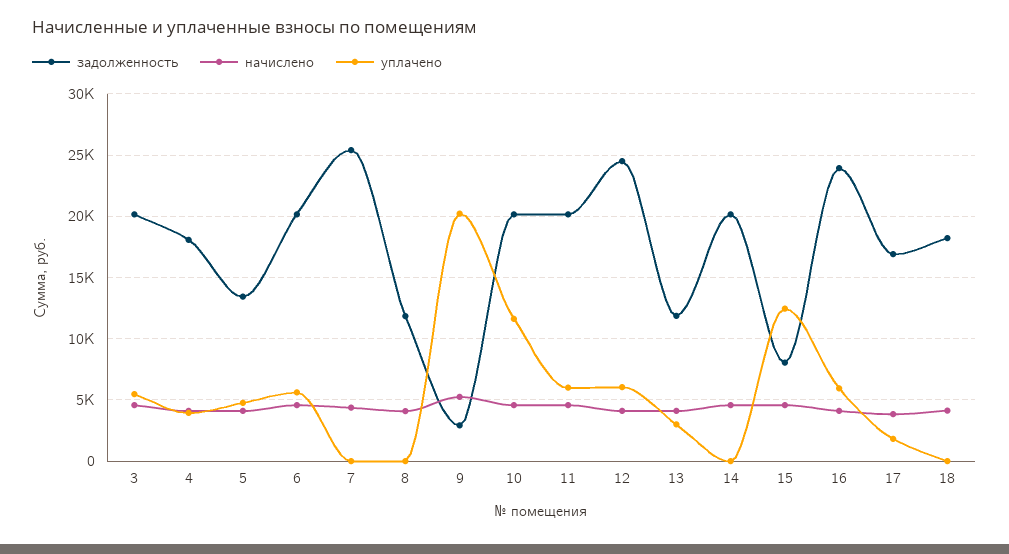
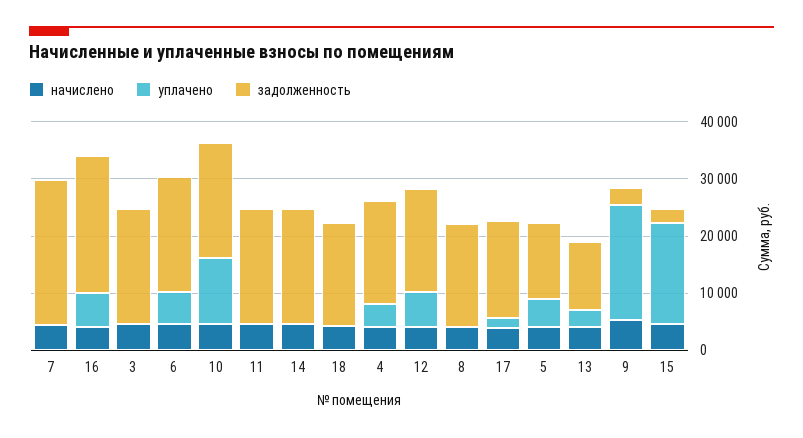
уплачено, 3: 5500 -> 0
задолженность, 8: 12000 -> 18000
уплачено, 11: 6000 -> 0
задолженность, 12: 24500 -> 18000
задолженность, 15: 8000 -> 2000
уплачено, 15: 12500 -> 18000

